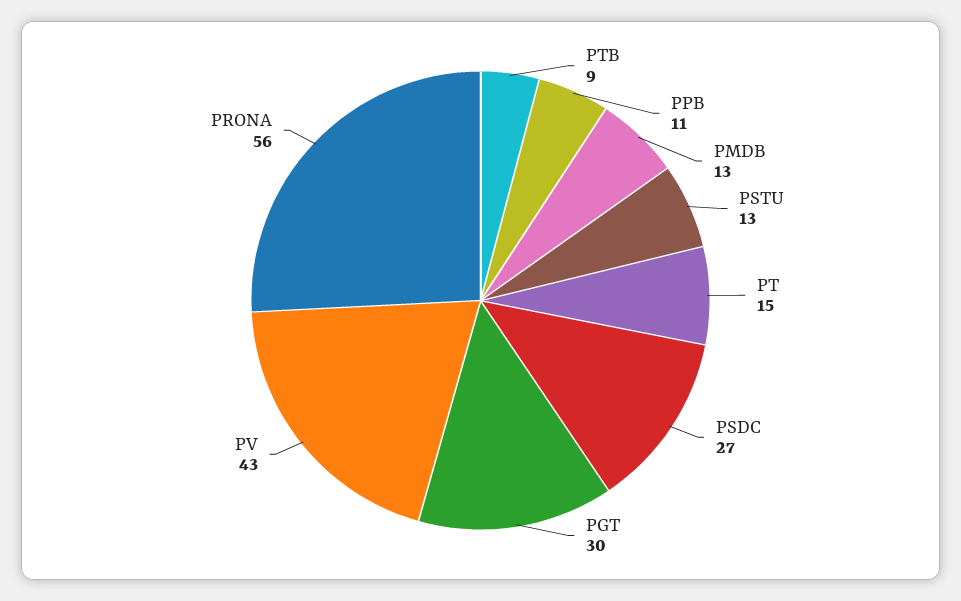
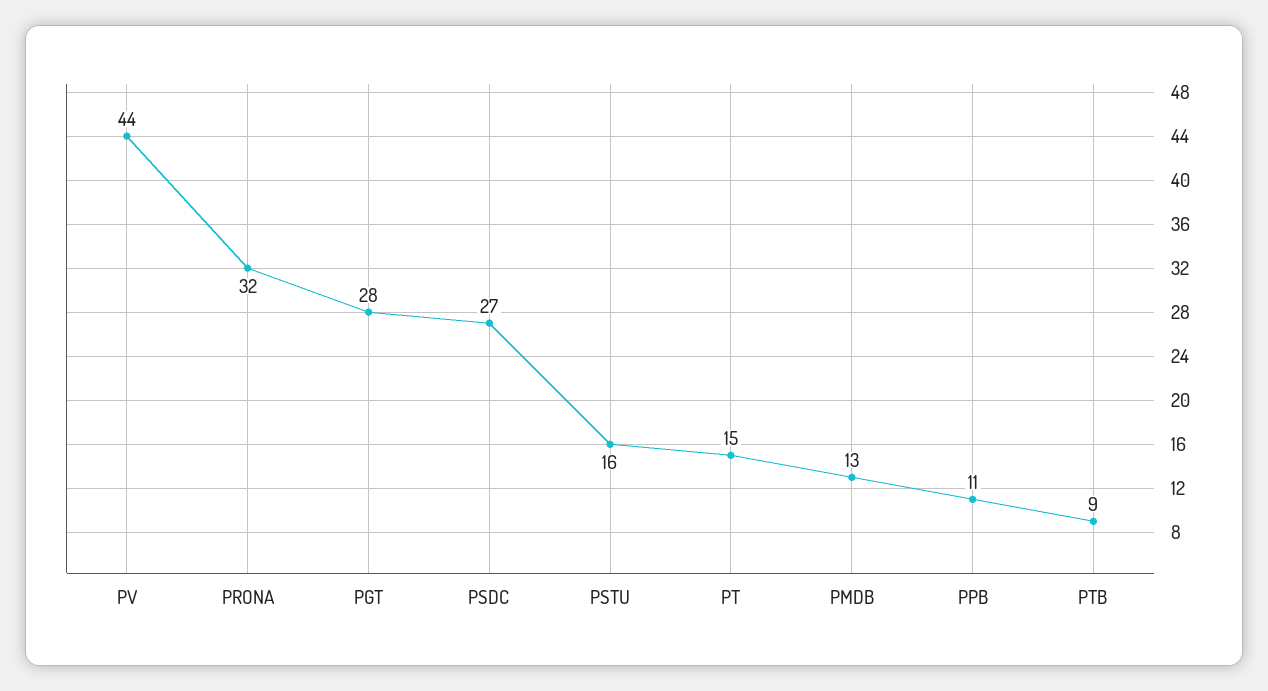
PSTU: 13 -> 16
PGT: 30 -> 28
PV: 43 -> 44
PRONA: 56 -> 32

